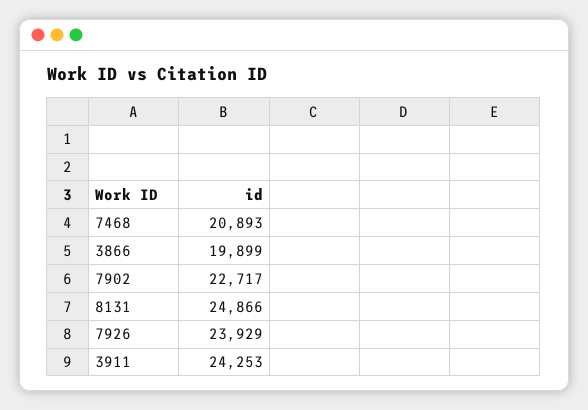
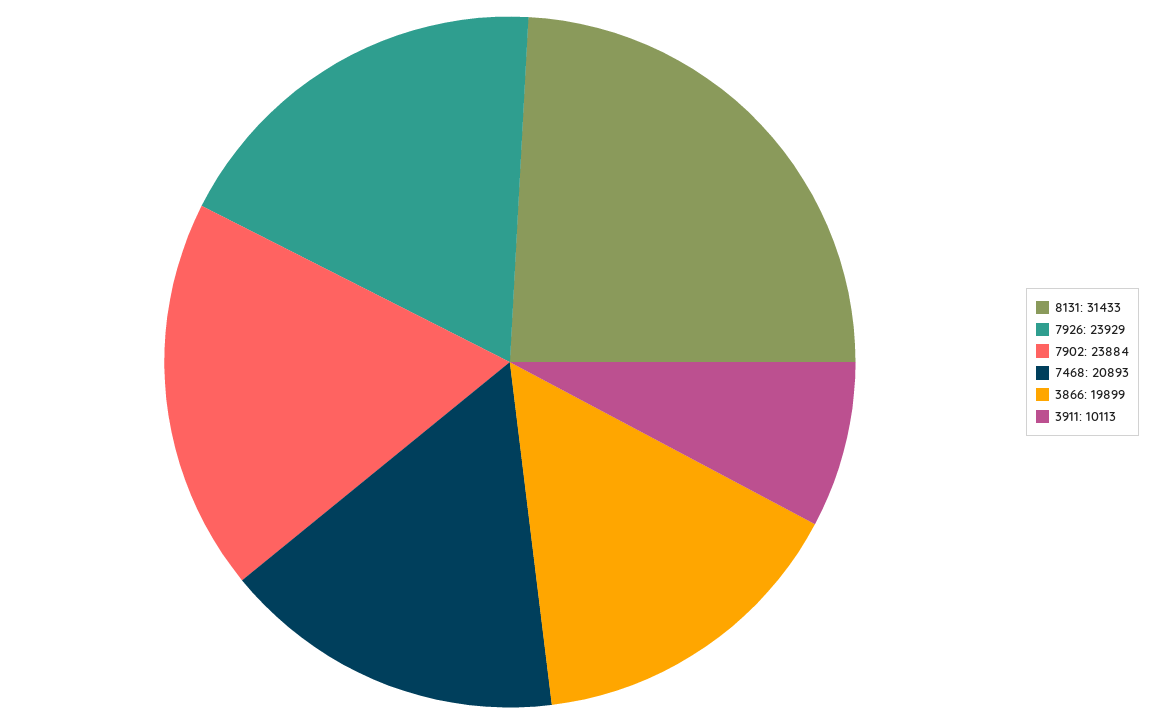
7902: 22717 -> 23884
8131: 24866 -> 31433
3911: 24253 -> 10113

